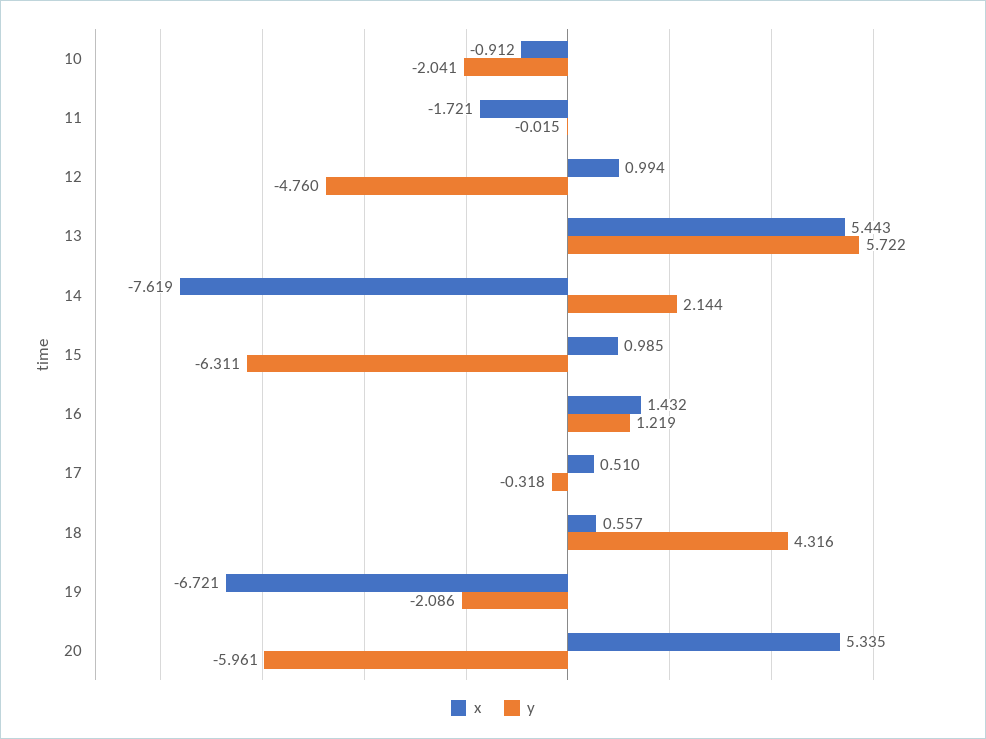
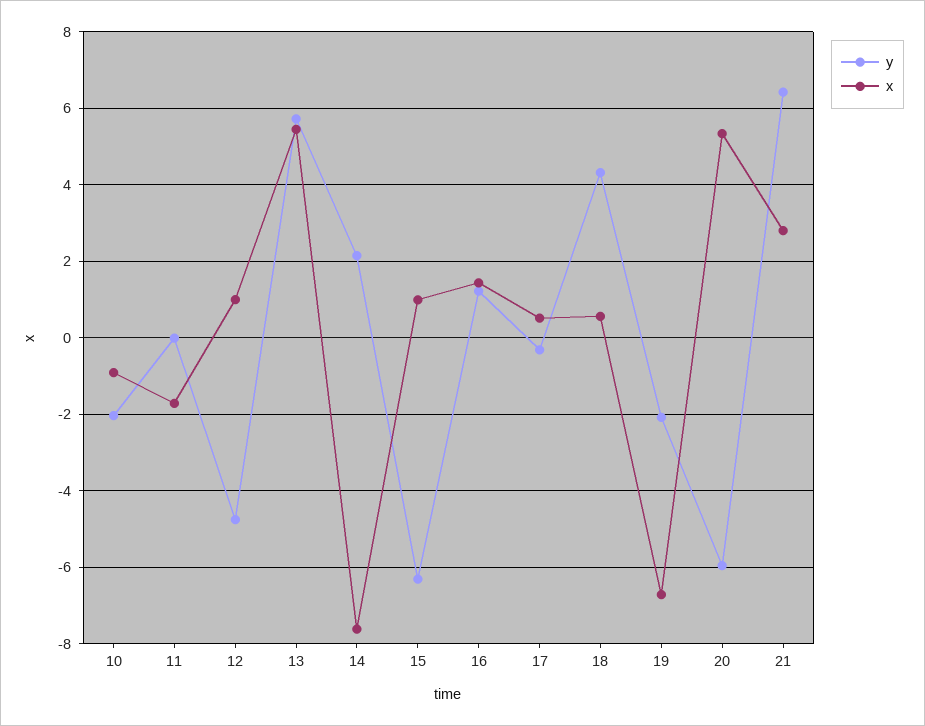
y, 21: none -> 6.4
x, 21: none -> 2.8

